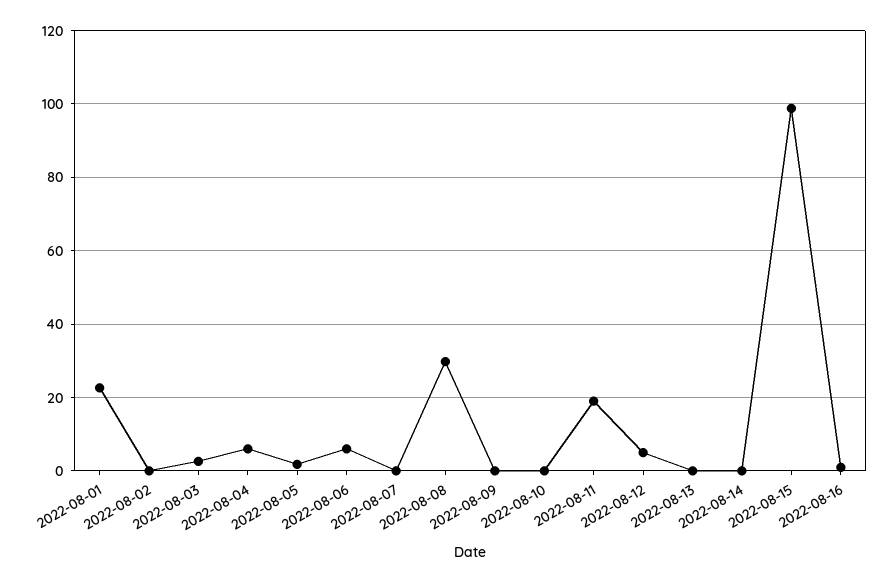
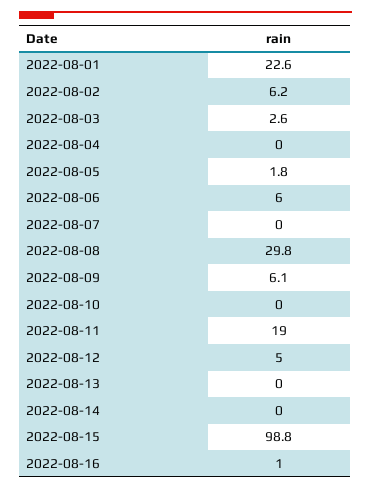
2022-08-02: 0 -> 6.2
2022-08-04: 6 -> 0
2022-08-09: 0 -> 6.1

